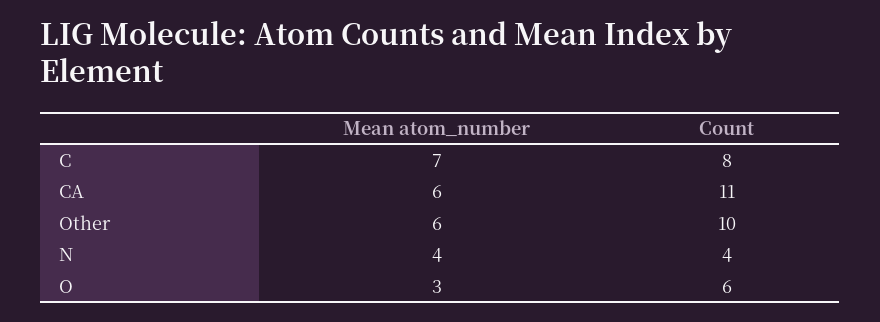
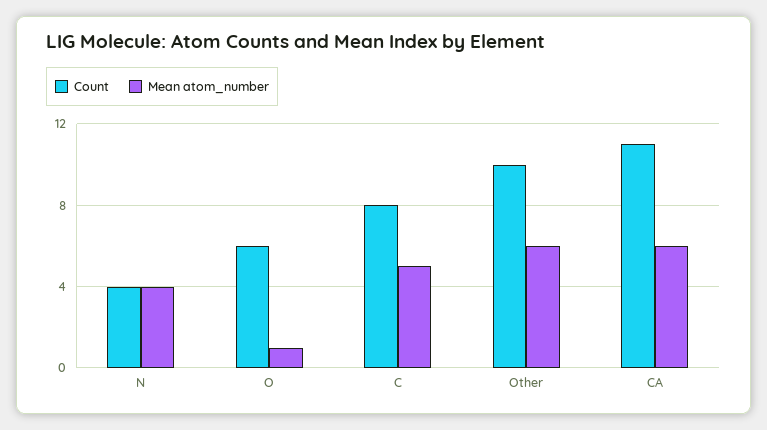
Mean atom_number, C: 7 -> 5
Mean atom_number, O: 3 -> 1

